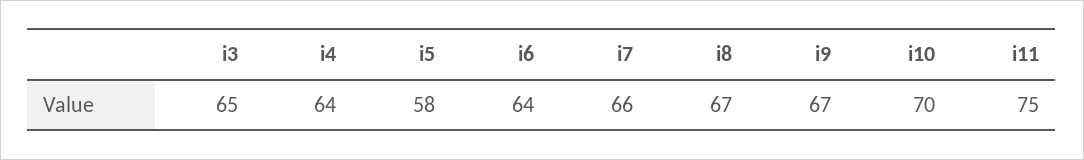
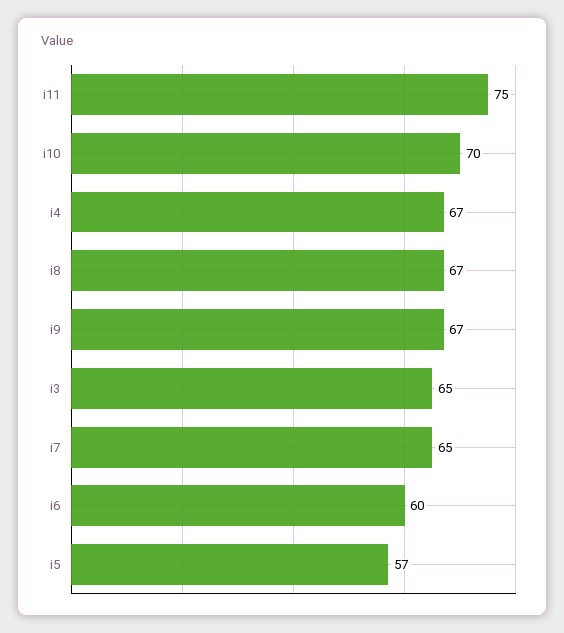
i4: 64 -> 67
i5: 58 -> 57
i6: 64 -> 60
i7: 66 -> 65

